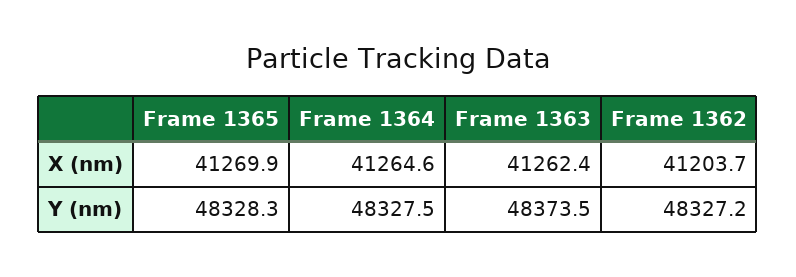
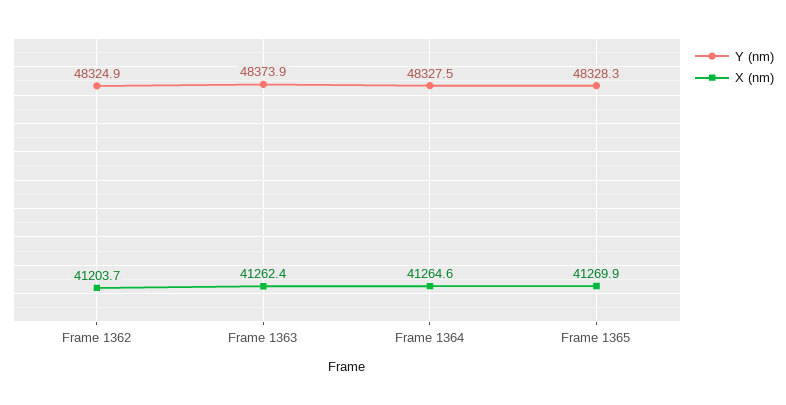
Y (nm), Frame 1363: 48373.5 -> 48373.9
Y (nm), Frame 1362: 48327.2 -> 48324.9

